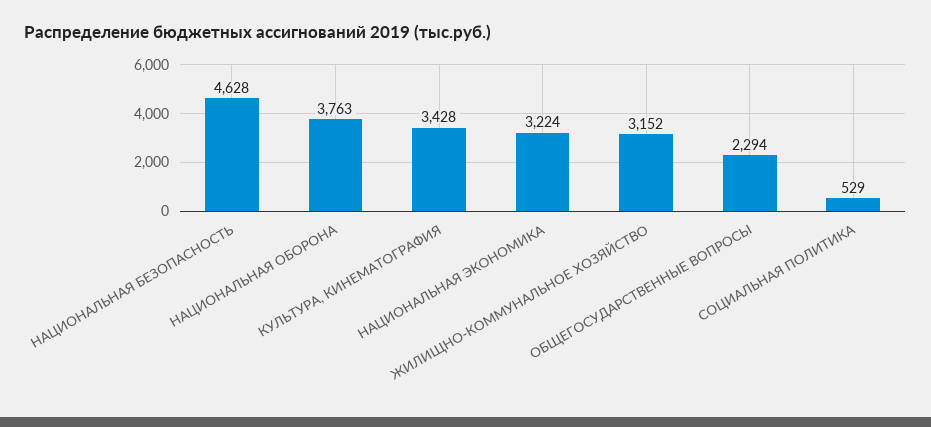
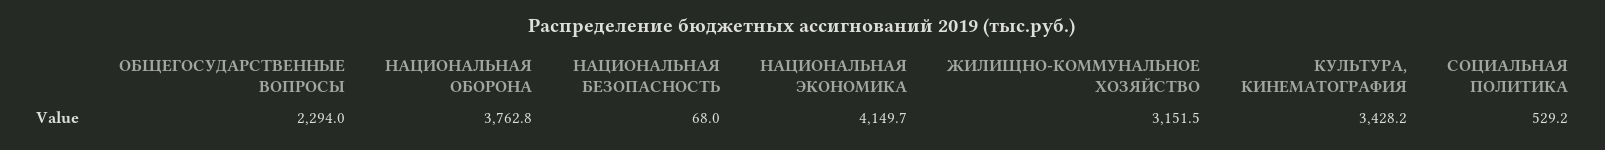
НАЦИОНАЛЬНАЯ БЕЗОПАСНОСТЬ: 4628 -> 68
НАЦИОНАЛЬНАЯ ЭКОНОМИКА: 3224 -> 4149.7

